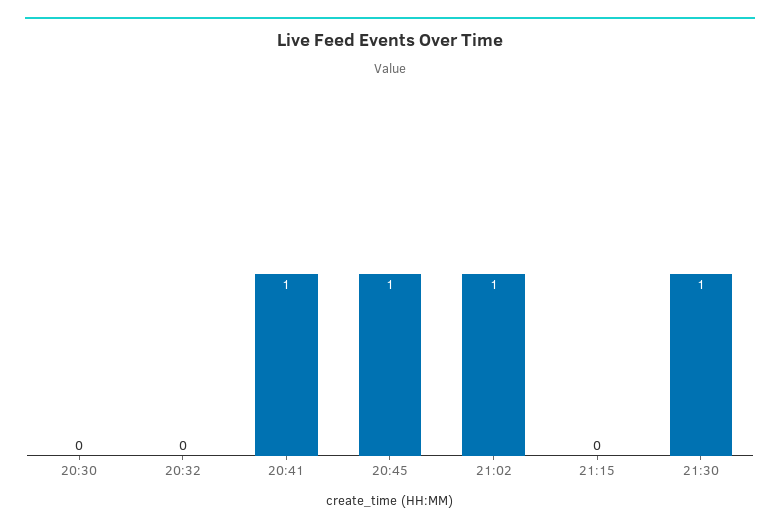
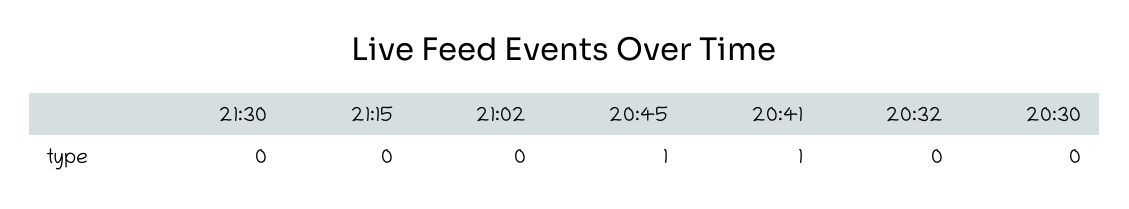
21:02: 1 -> 0
21:30: 1 -> 0

